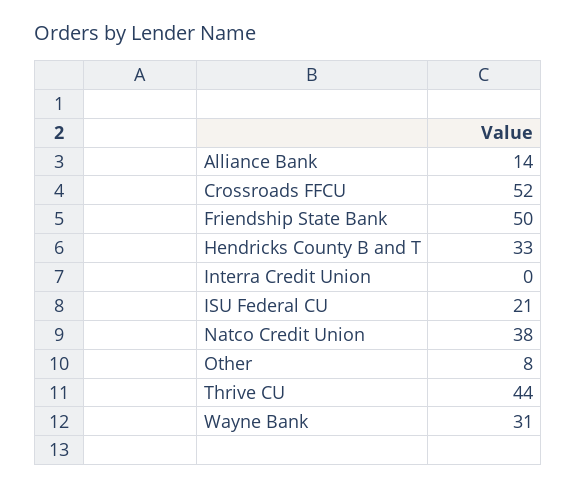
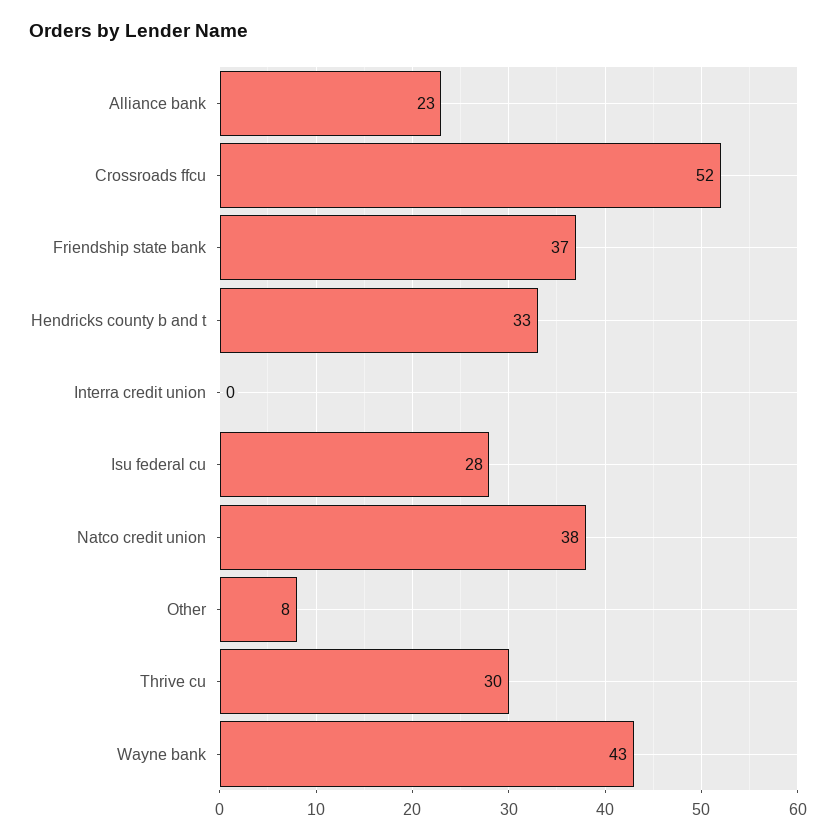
Alliance Bank: 14 -> 23
Friendship State Bank: 50 -> 37
ISU Federal CU: 21 -> 28
Thrive CU: 44 -> 30
Wayne Bank: 31 -> 43

